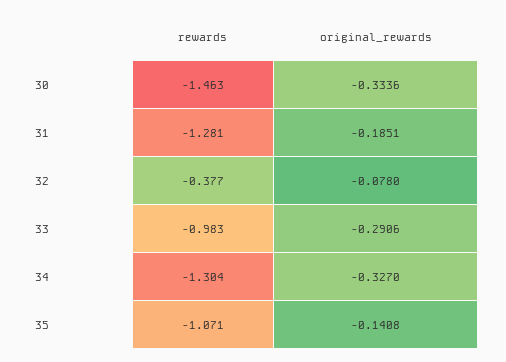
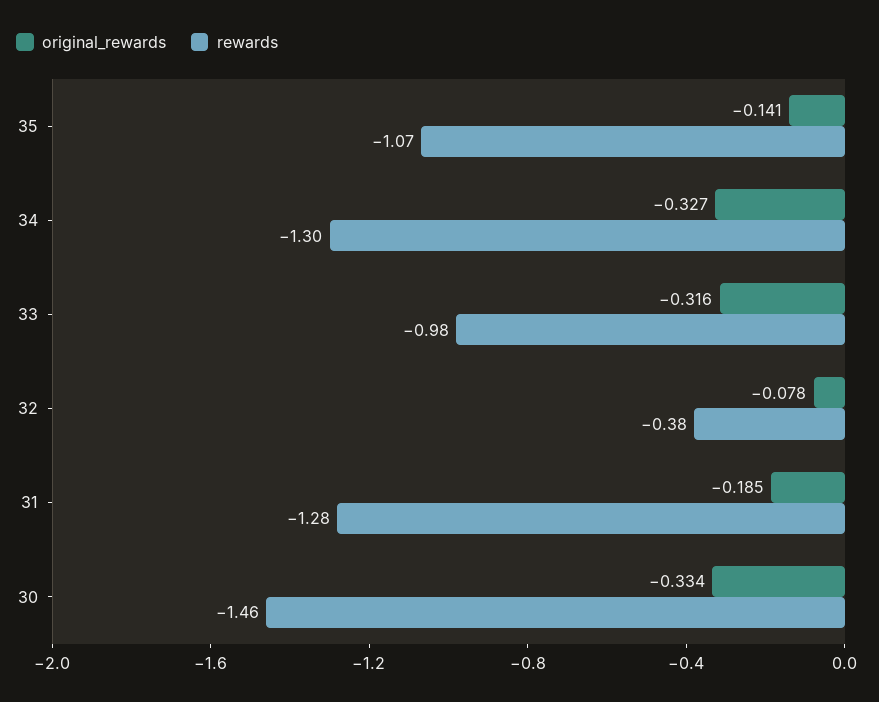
original_rewards, 33: -0.2906 -> -0.316

